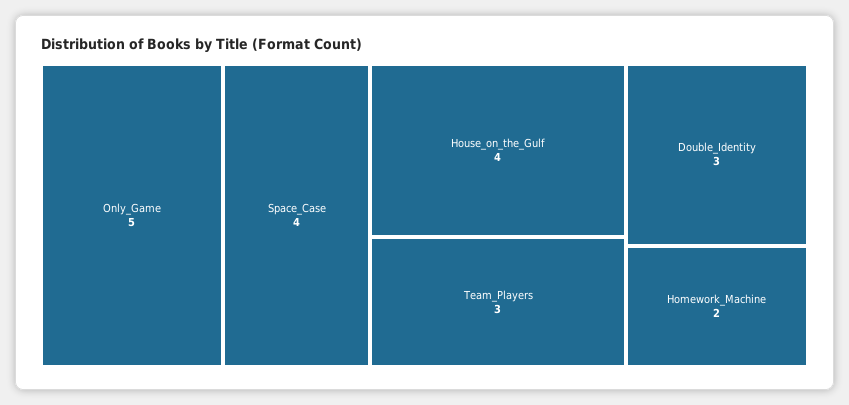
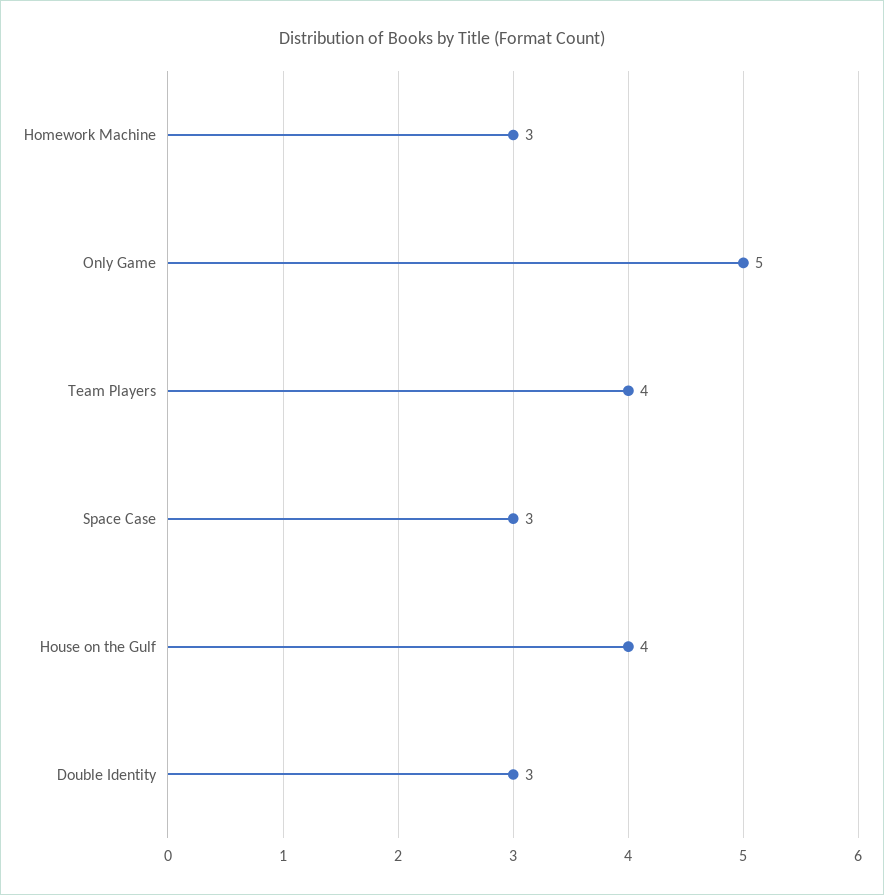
Space_Case: 4 -> 3
Team_Players: 3 -> 4
Homework_Machine: 2 -> 3

